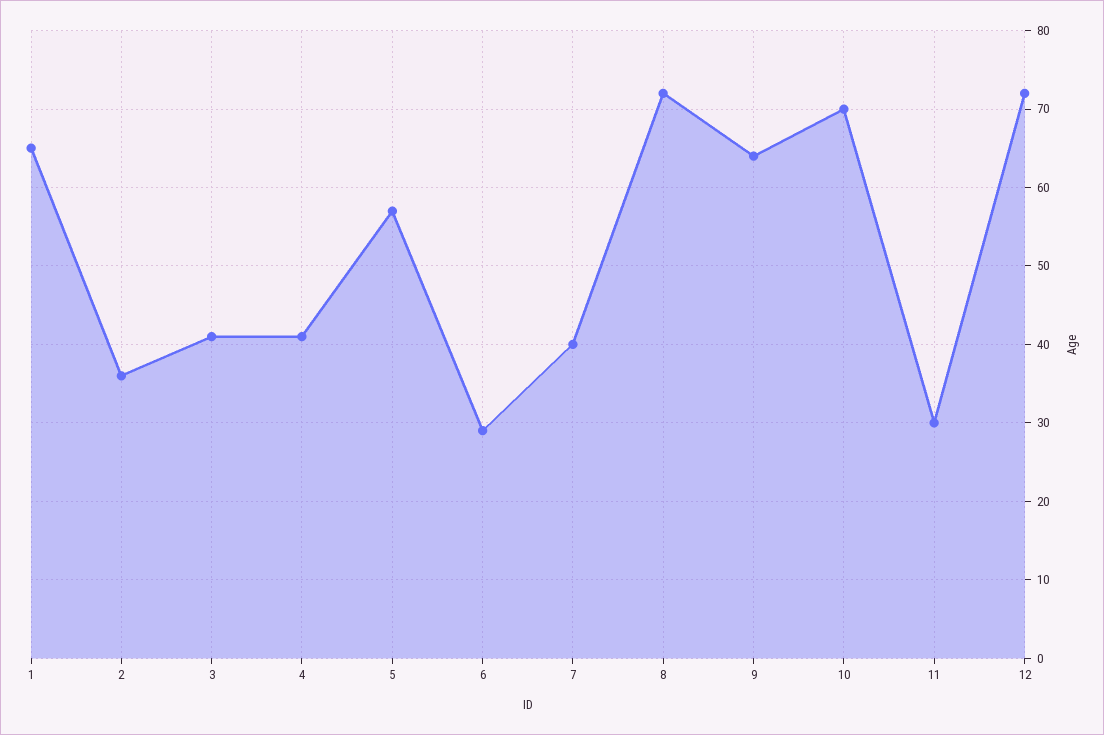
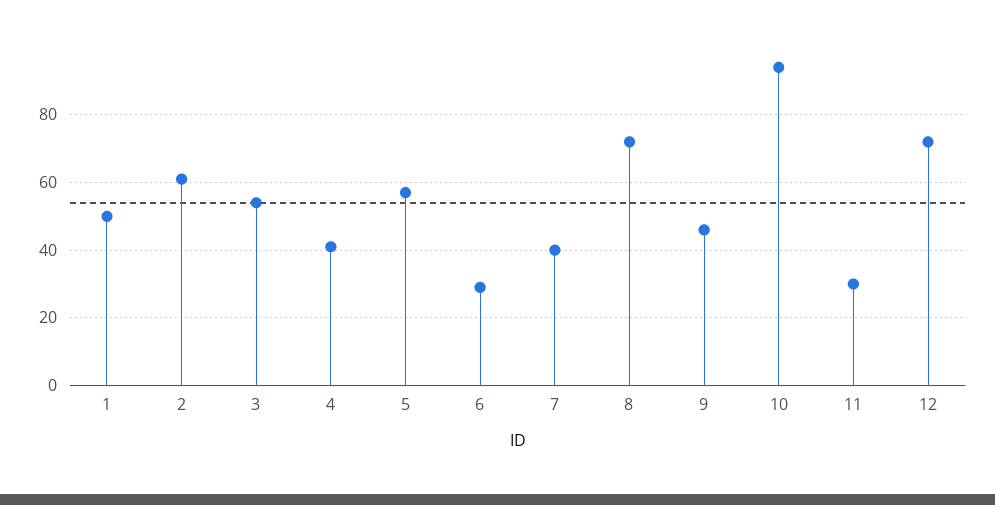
1: 65 -> 50
2: 36 -> 60
3: 41 -> 55
9: 64 -> 45
10: 70 -> 95

